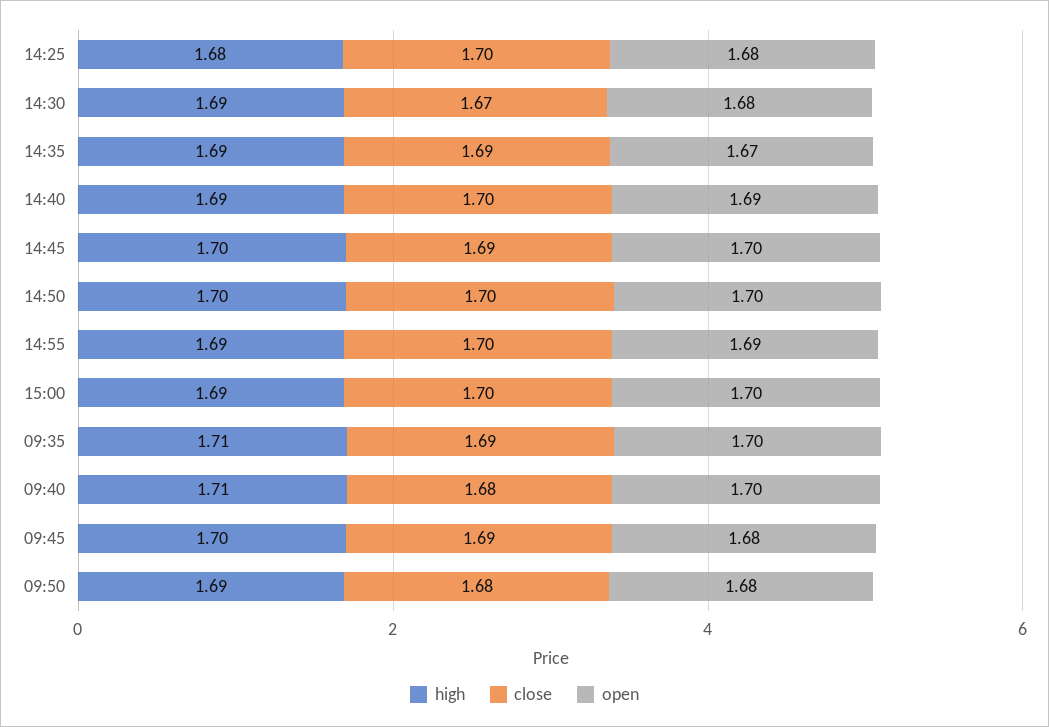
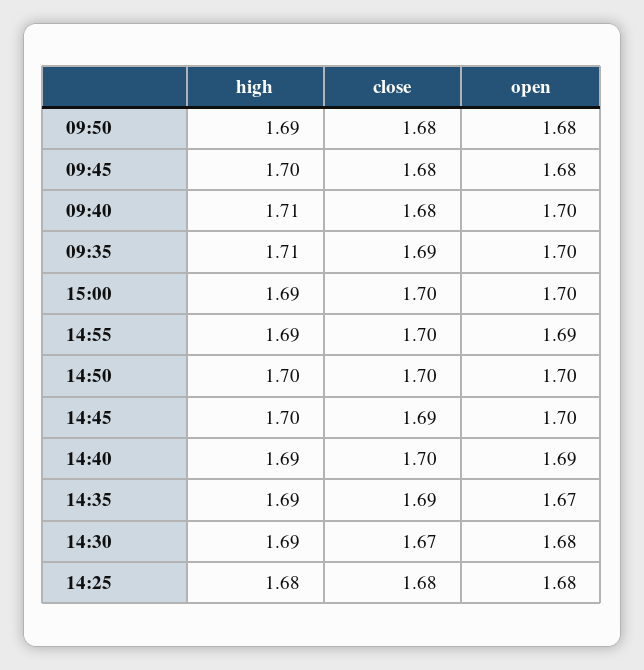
close, 14:25: 1.7 -> 1.68
close, 09:45: 1.69 -> 1.68

